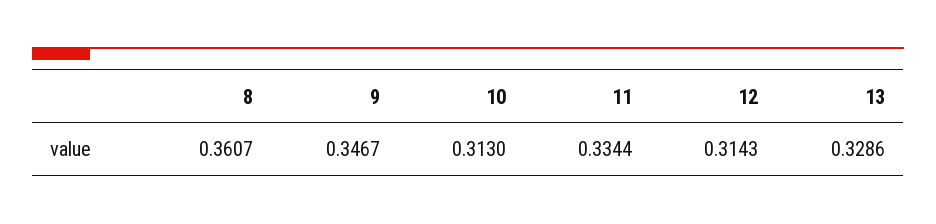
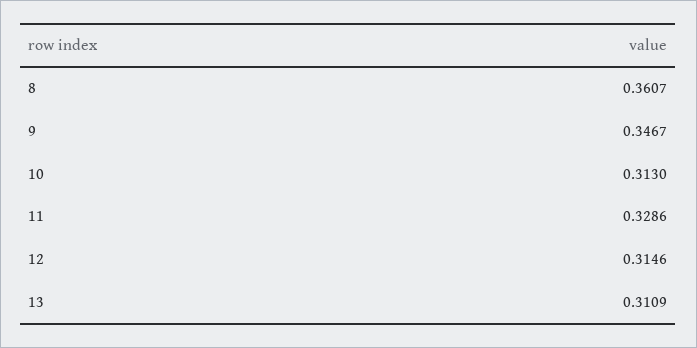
11: 0.3344 -> 0.3286
12: 0.3143 -> 0.3146
13: 0.3286 -> 0.3109

